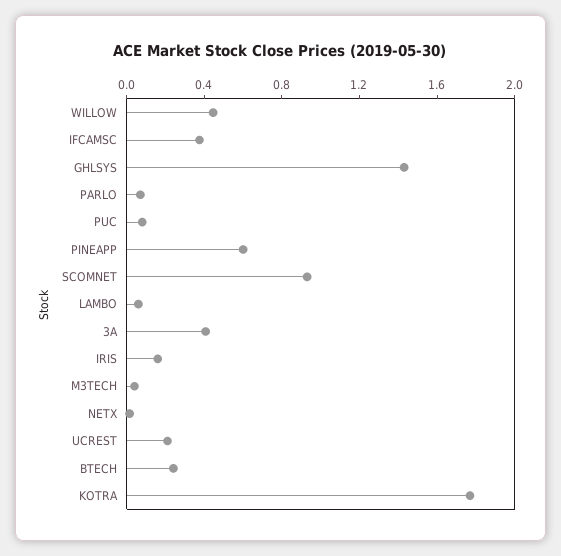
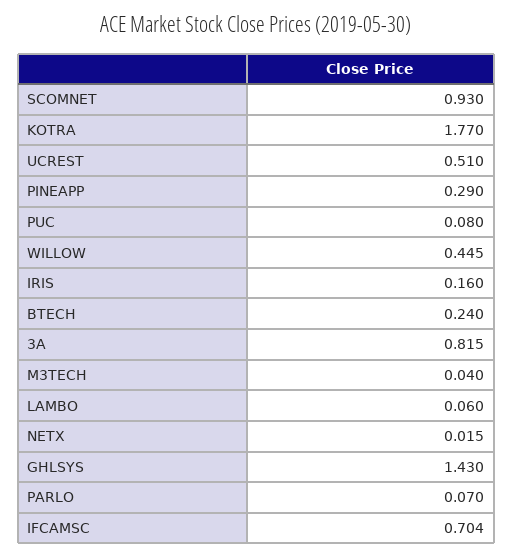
IFCAMSC: 0.4 -> 0.704
PINEAPP: 0.6 -> 0.29
3A: 0.4 -> 0.815
UCREST: 0.2 -> 0.51

